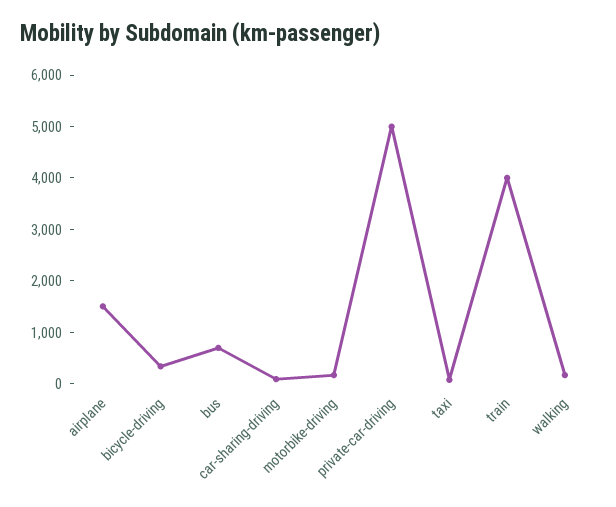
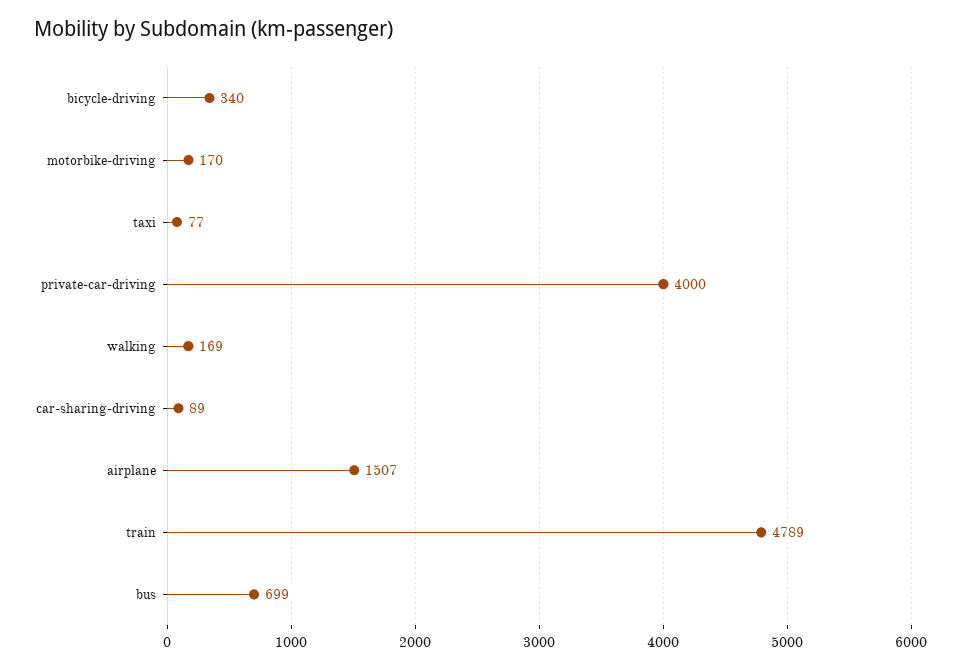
private-car-driving: 5000 -> 4000
train: 4000 -> 4789

